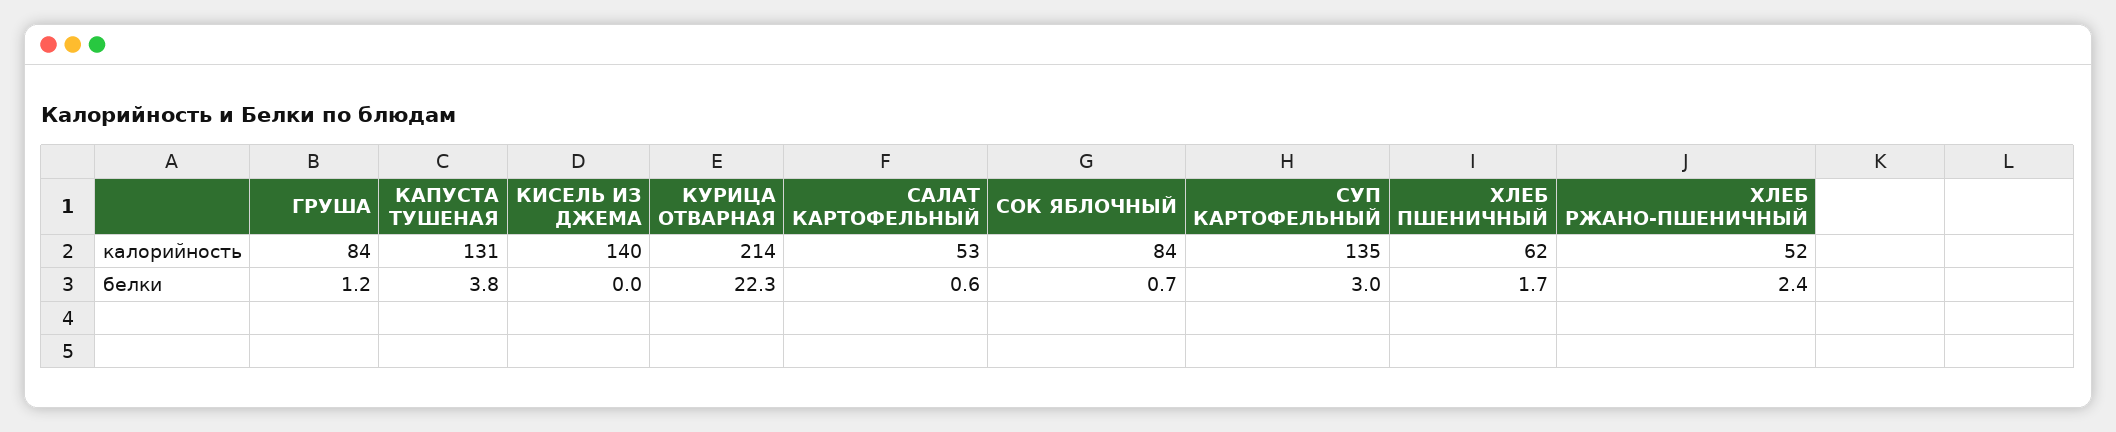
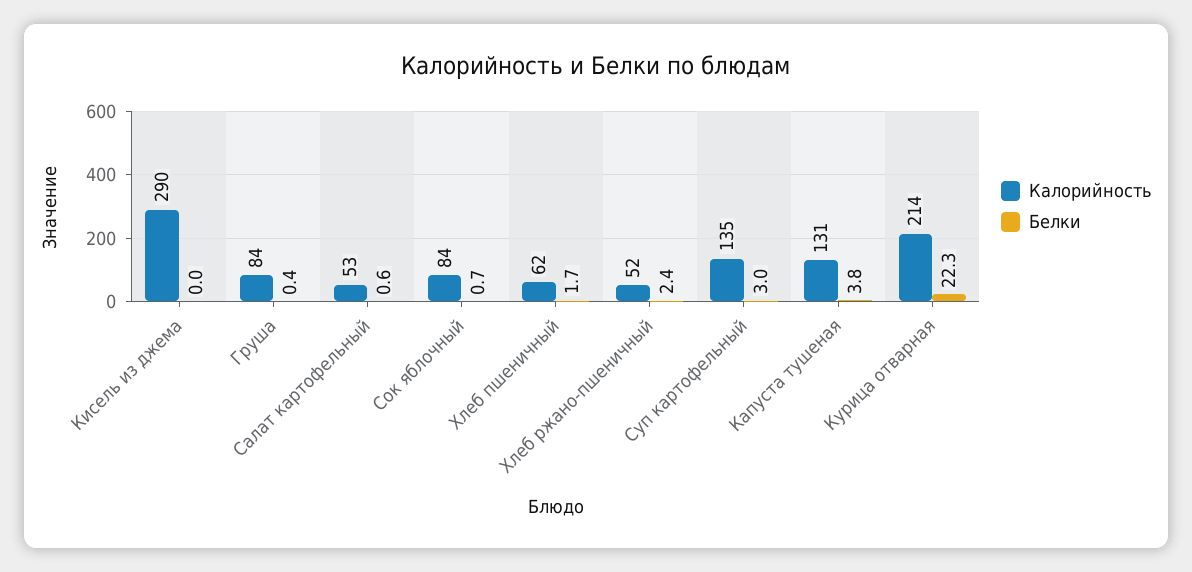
калорийность, КИСЕЛЬ ИЗ ДЖЕМА: 140 -> 290
белки, ГРУША: 1.2 -> 0.4

